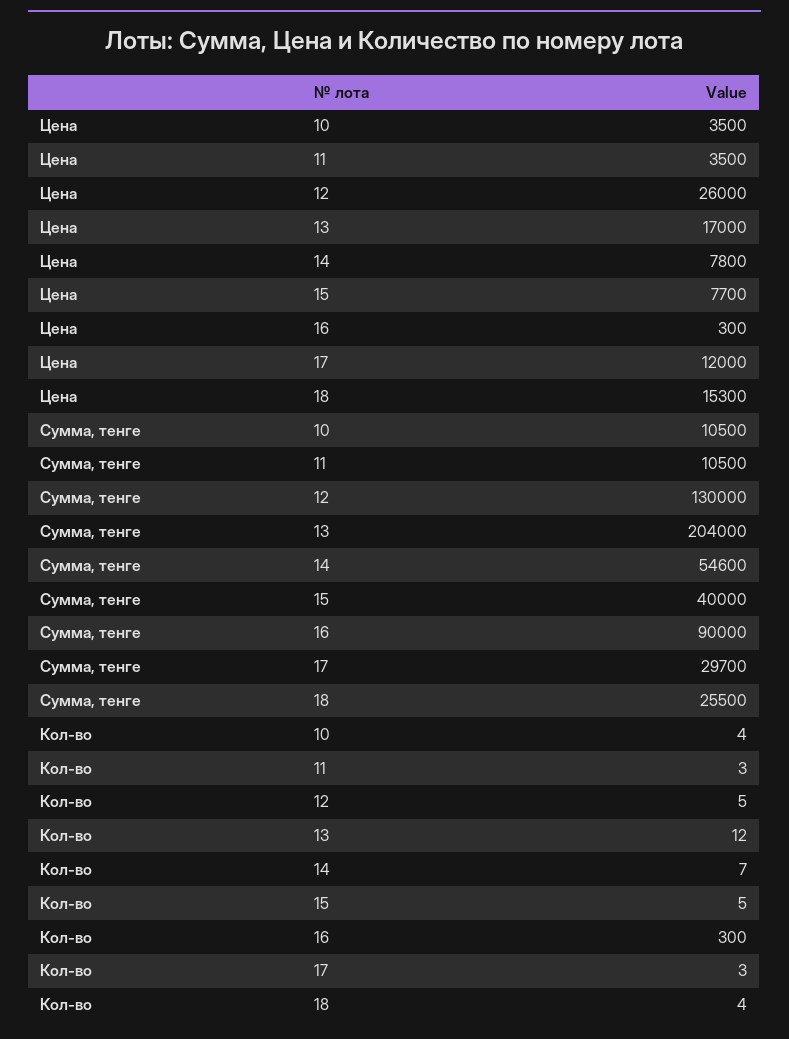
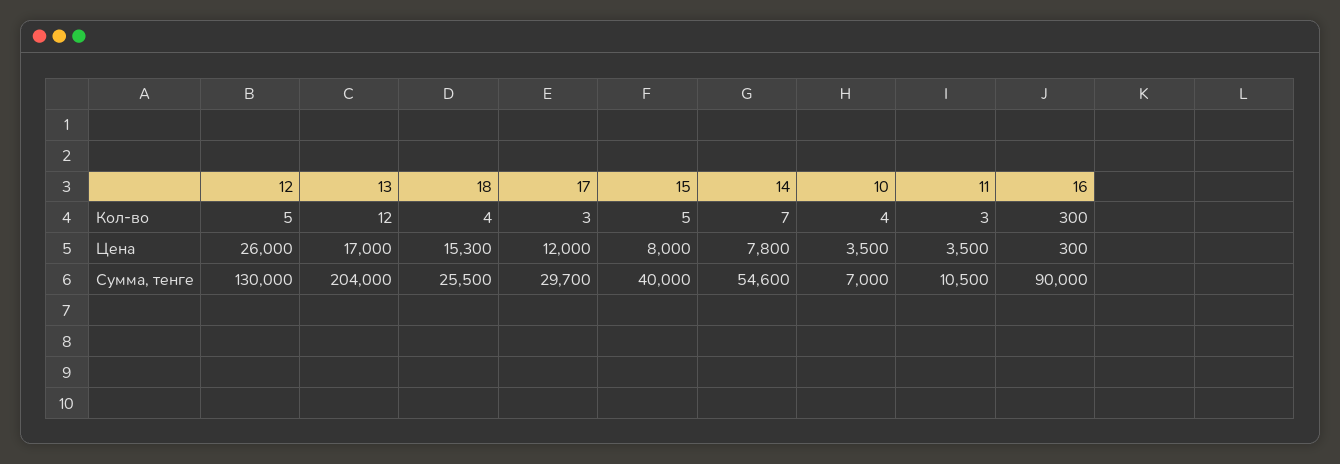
Цена, 15: 7700 -> 8000
Сумма, тенге, 10: 10500 -> 7000

